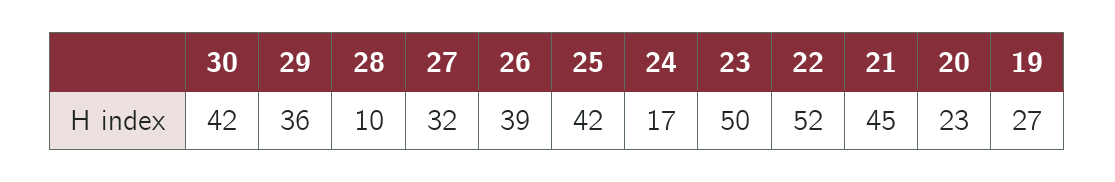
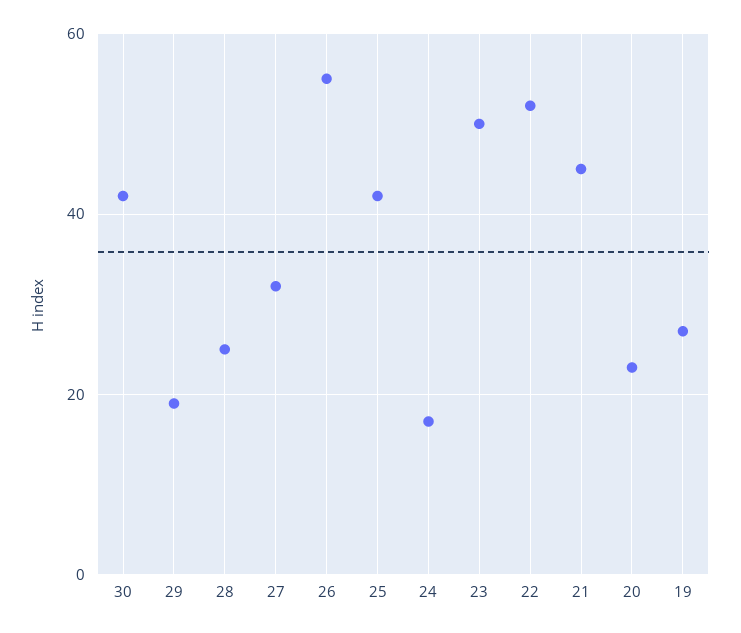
29: 36 -> 20
28: 10 -> 25
26: 39 -> 55

